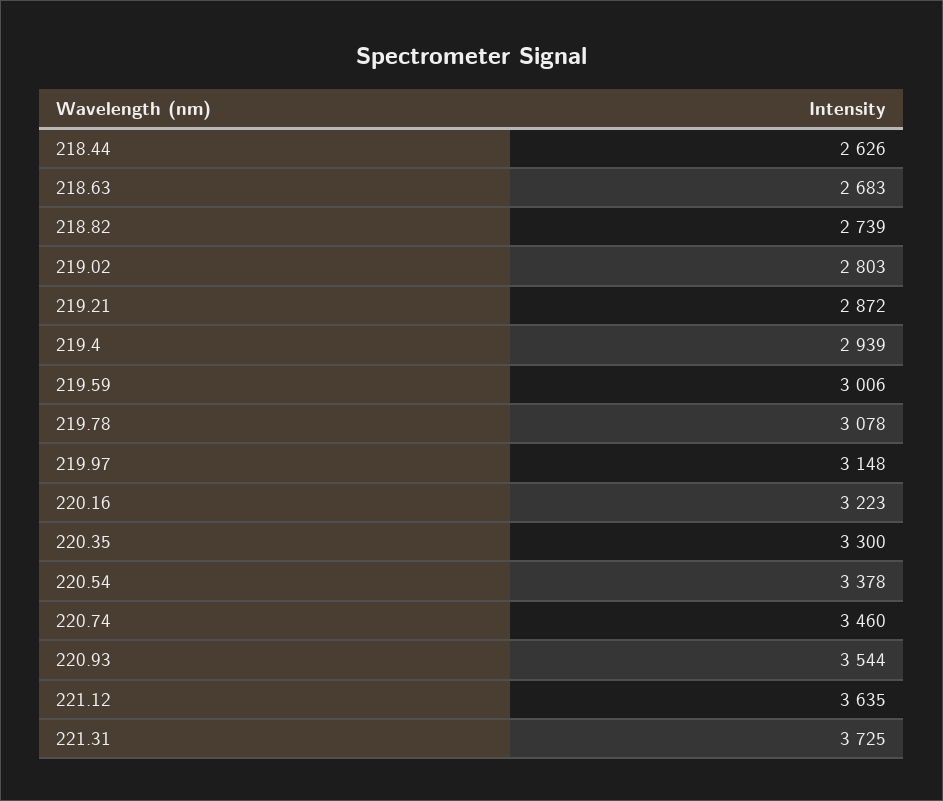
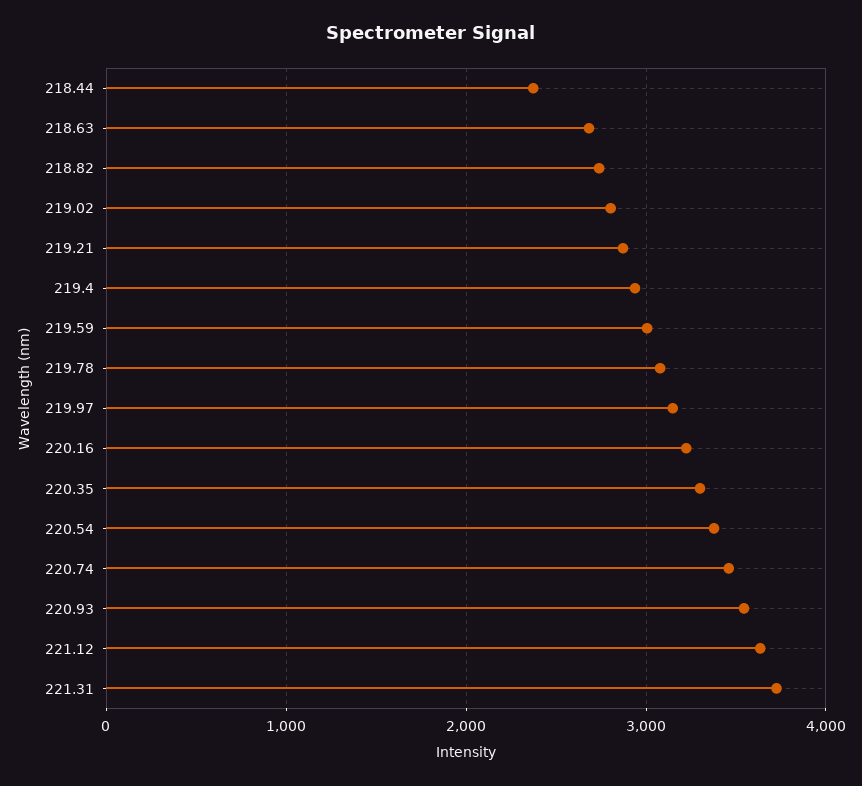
218.44: 2626 -> 2400

